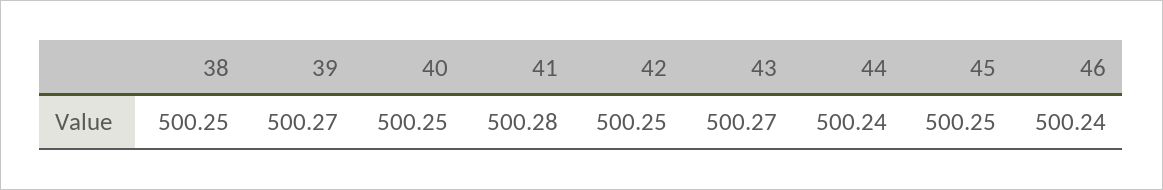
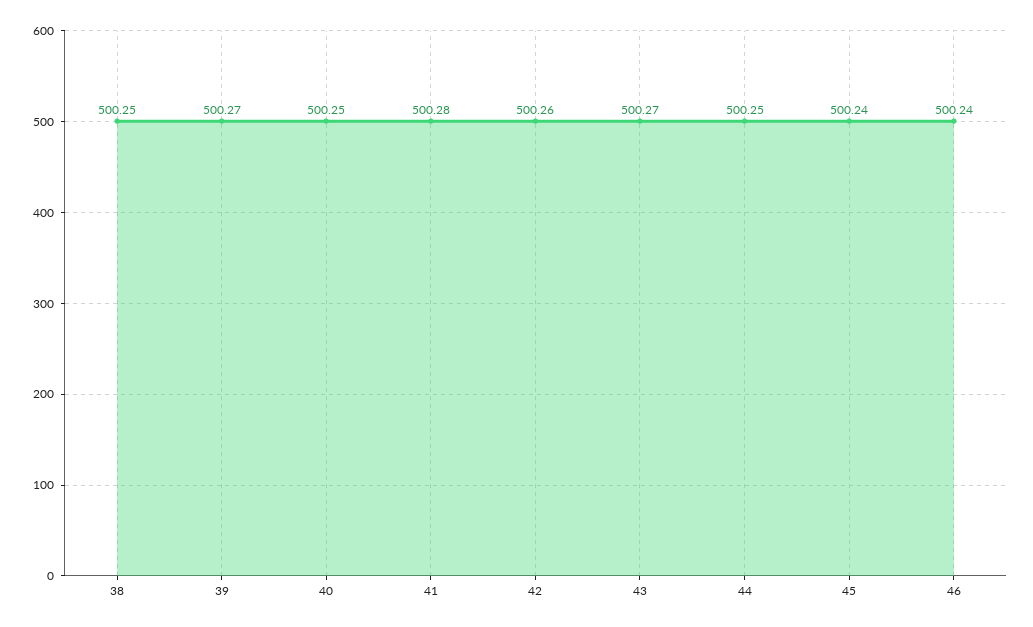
42: 500.25 -> 500.26
44: 500.24 -> 500.25
45: 500.25 -> 500.24

